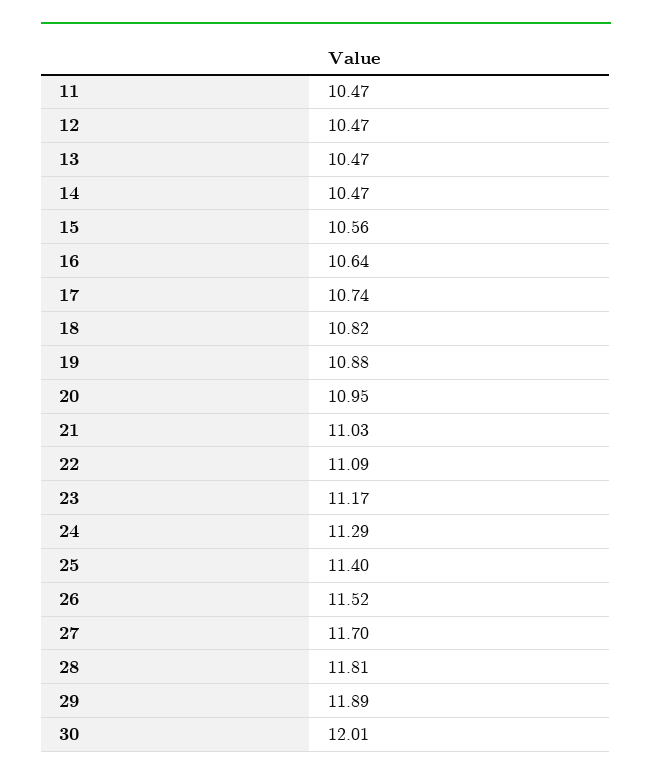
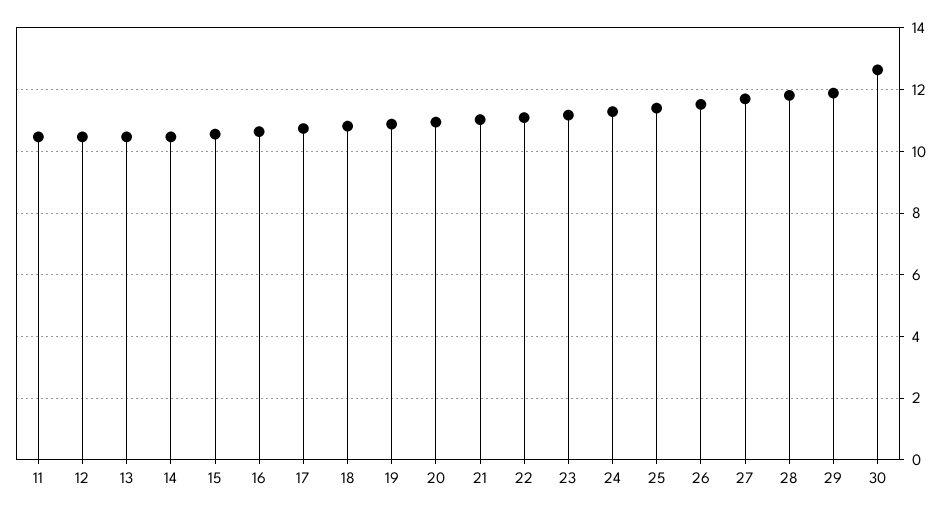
30: 12.01 -> 12.6

